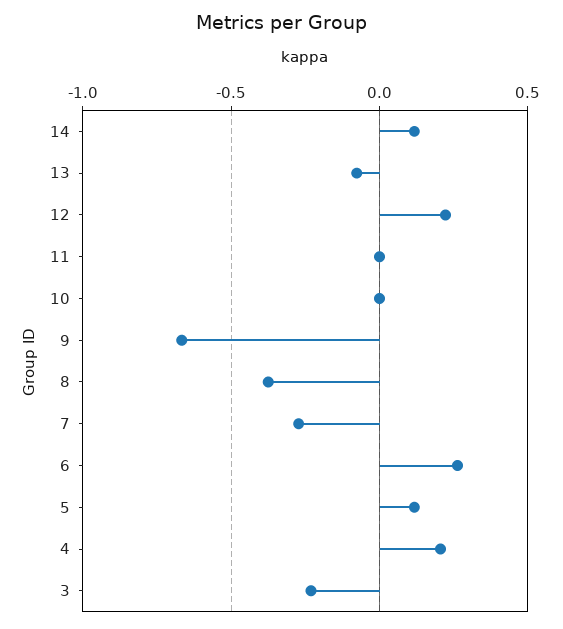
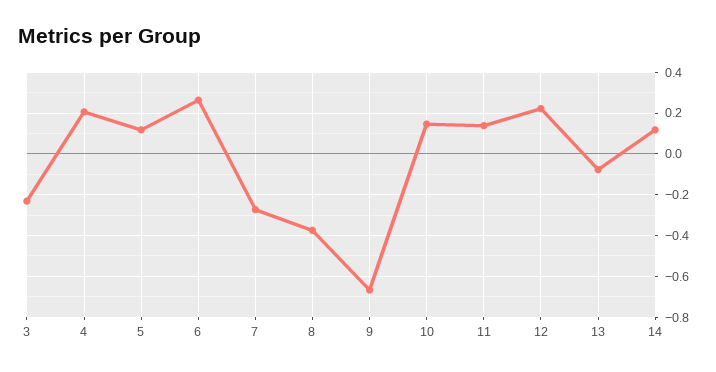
11: 0 -> 0.15
10: 0 -> 0.15

